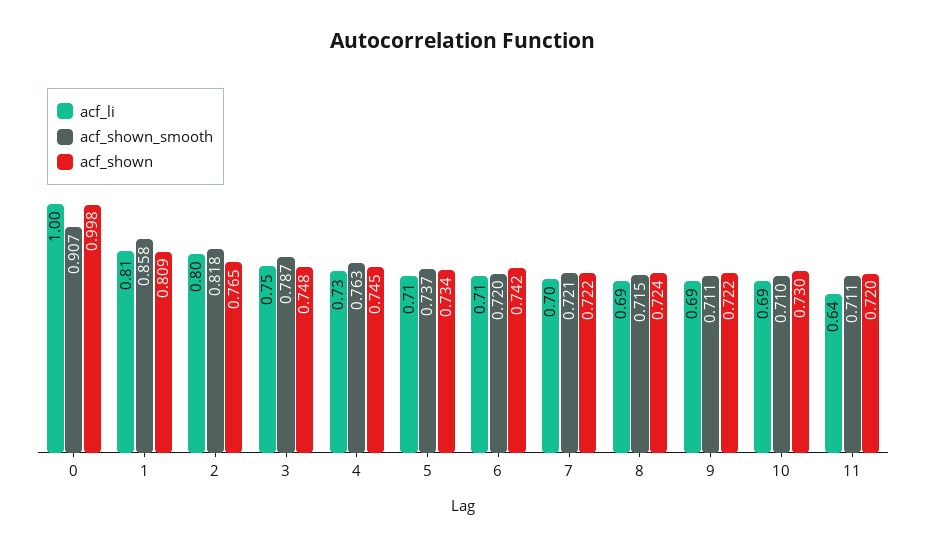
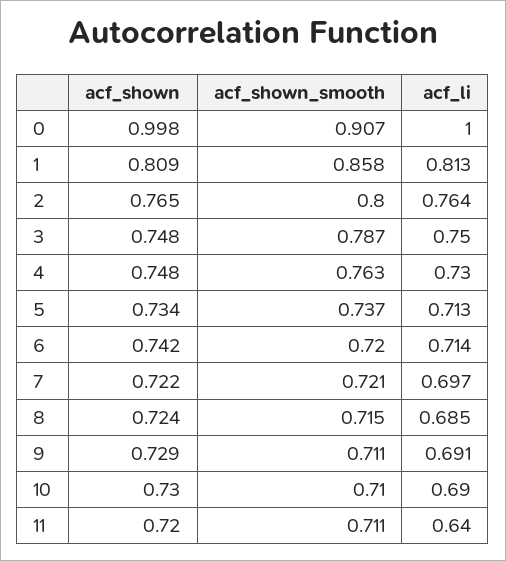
acf_li, 2: 0.8 -> 0.764
acf_shown_smooth, 2: 0.818 -> 0.8
acf_shown, 4: 0.745 -> 0.748
acf_shown, 9: 0.722 -> 0.729

